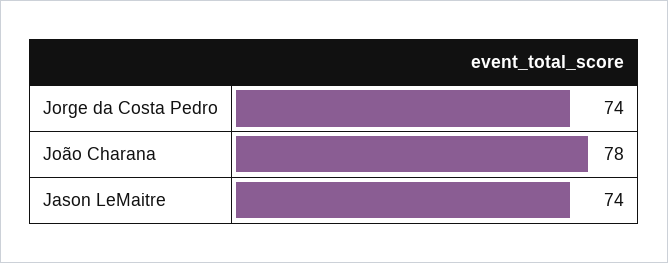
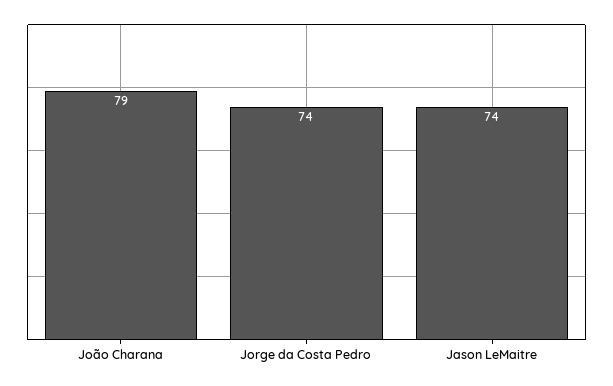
João Charana: 78 -> 79

